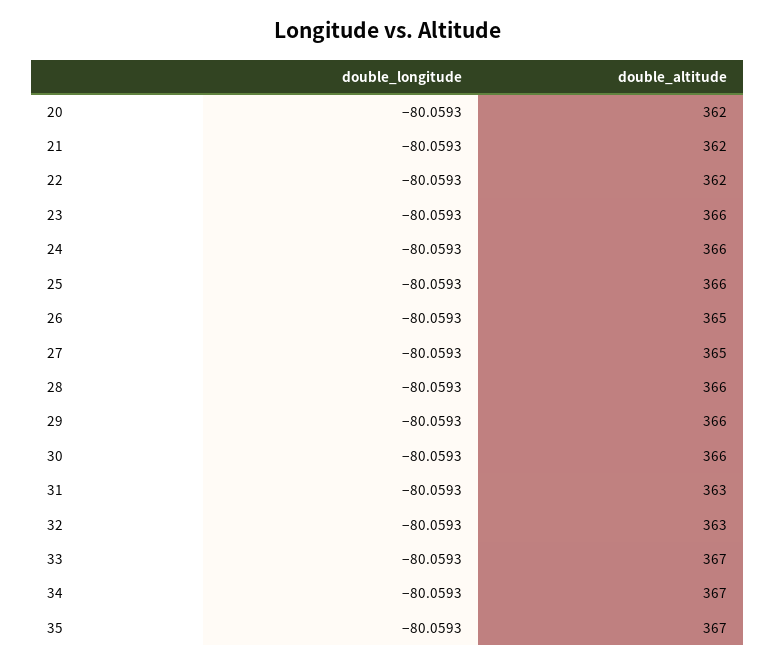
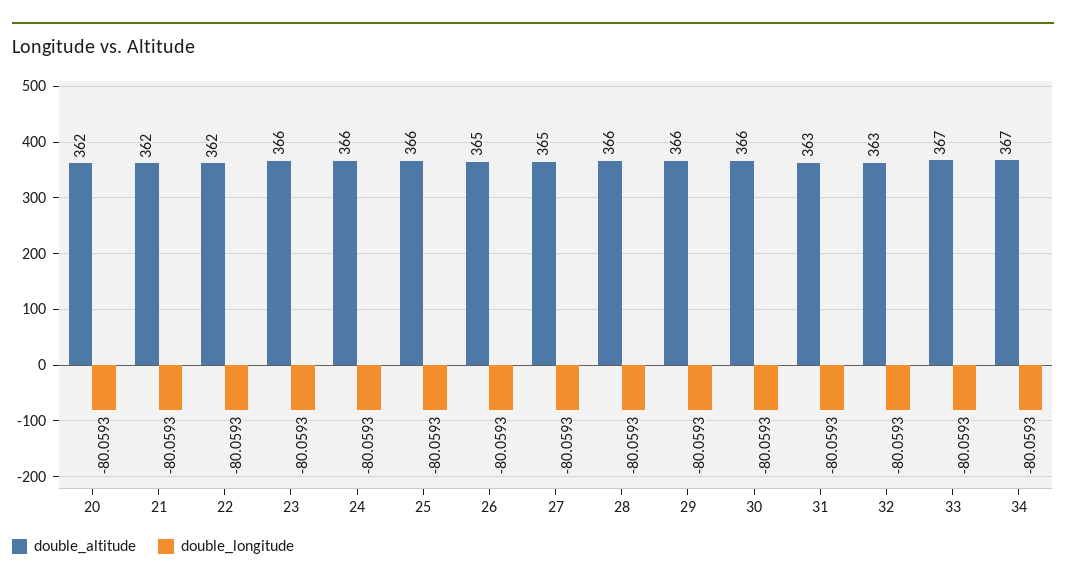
double_longitude, 35: -80.0593 -> none
double_altitude, 35: 367 -> none

